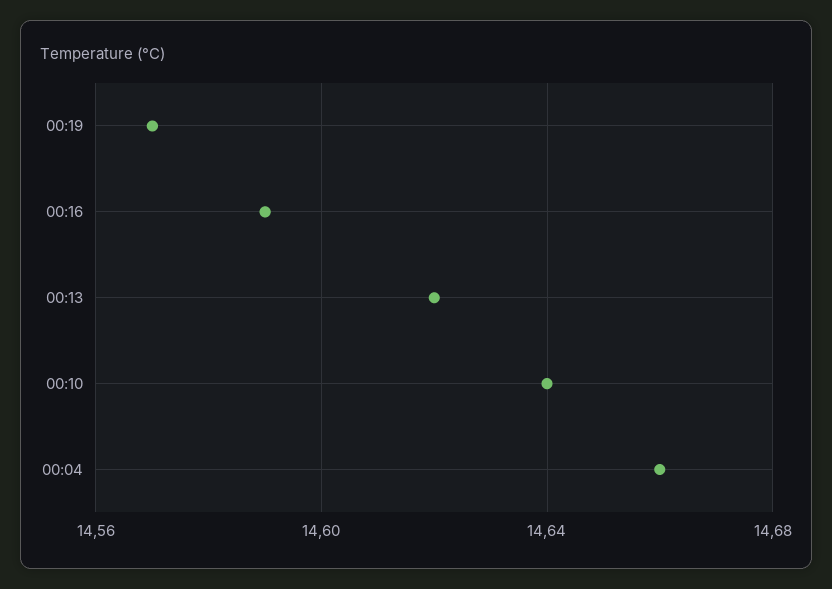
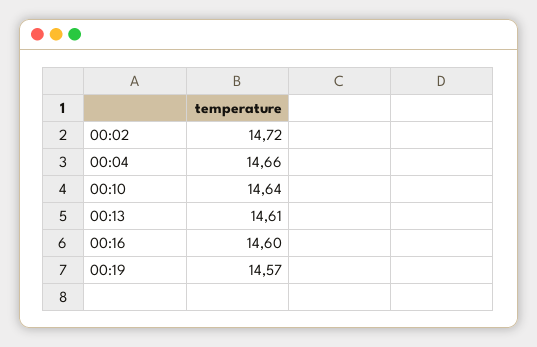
00:16: 14.59 -> 14.6
00:13: 14.62 -> 14.61
00:02: none -> 14.72

